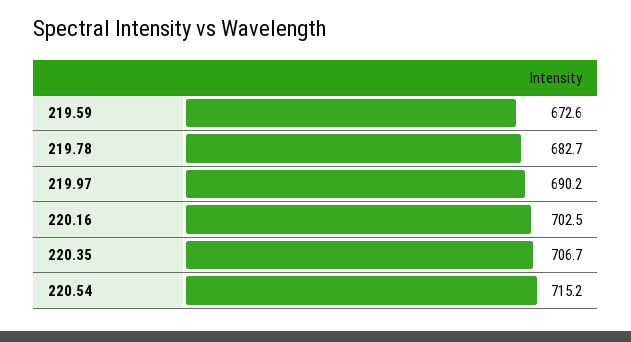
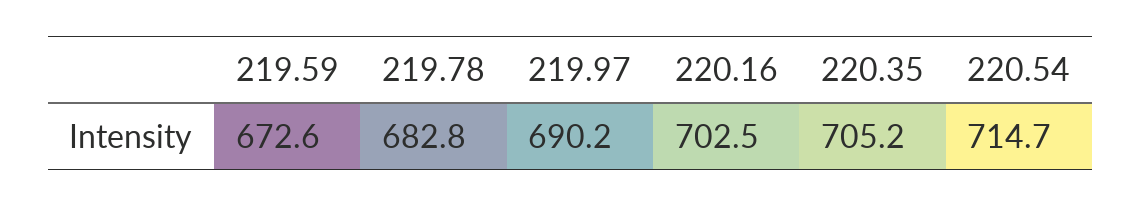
219.78: 682.7 -> 682.8
220.35: 706.7 -> 705.2
220.54: 715.2 -> 714.7

